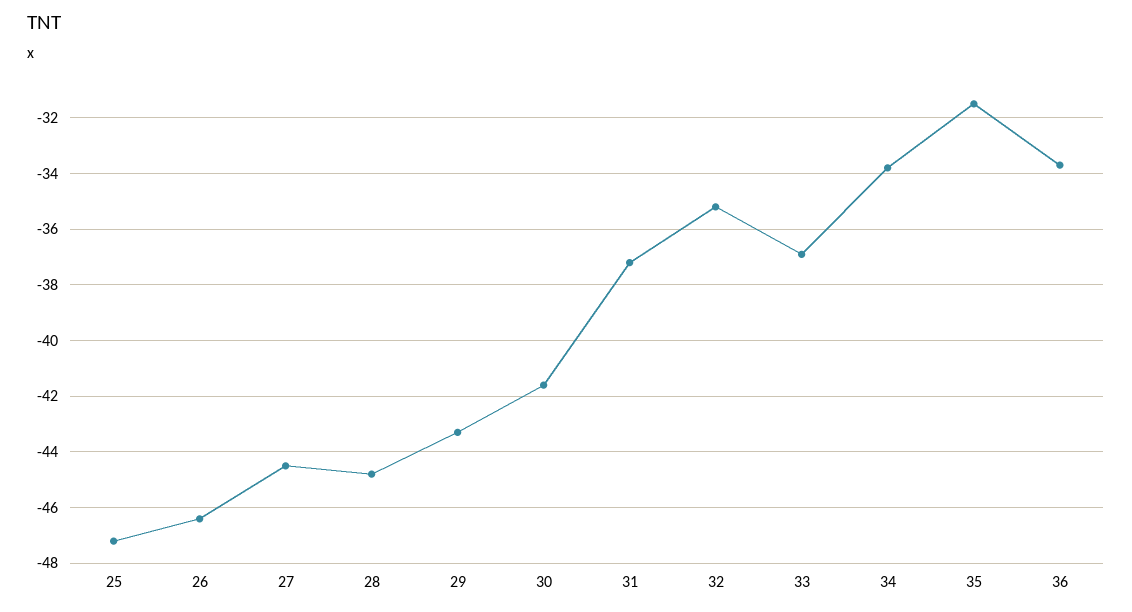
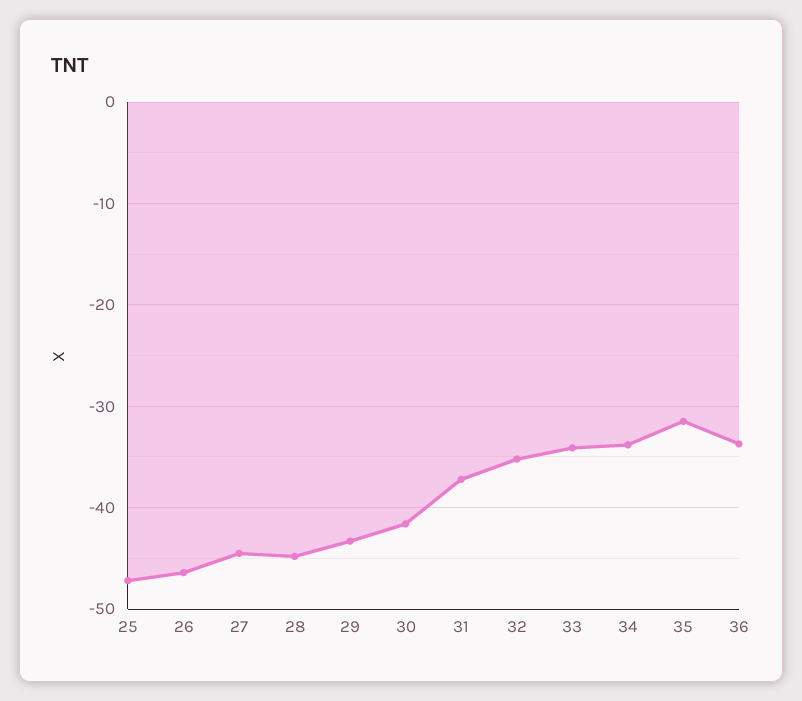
33: -37 -> -34

